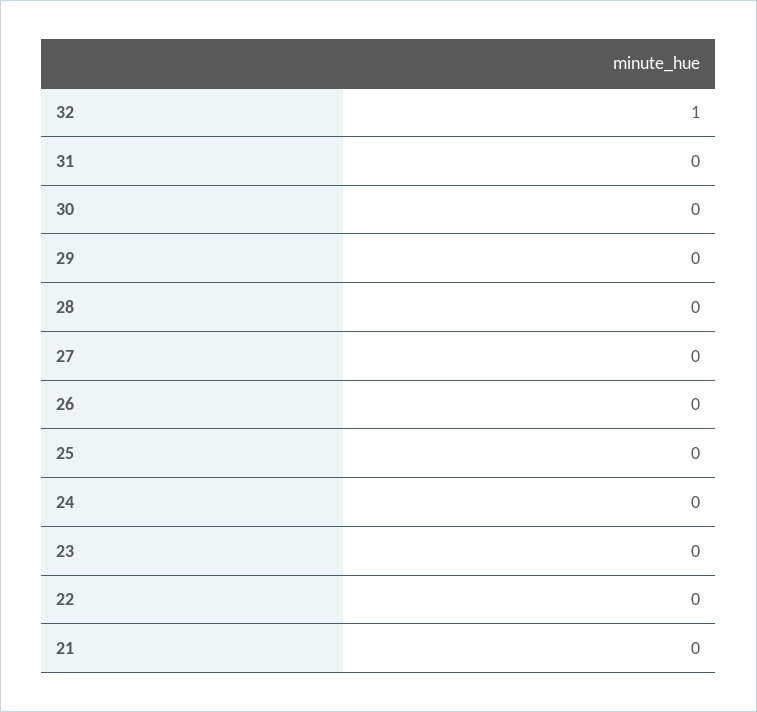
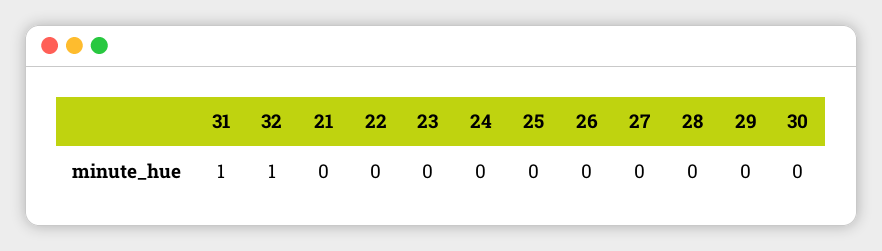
31: 0 -> 1

